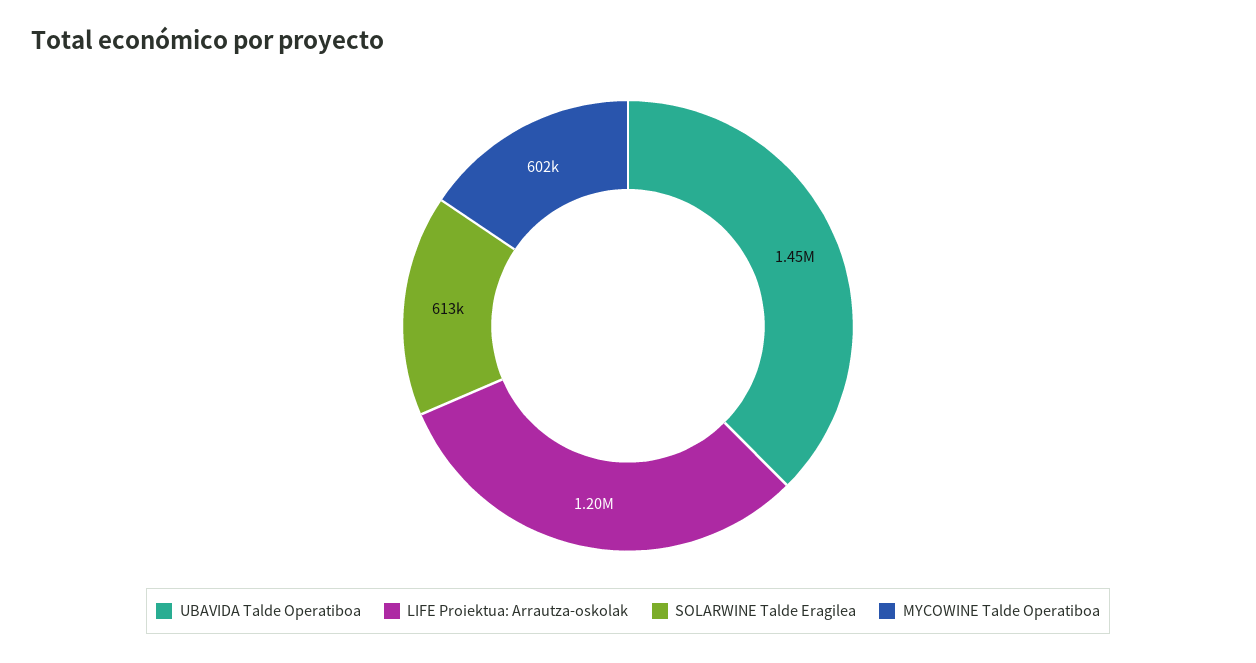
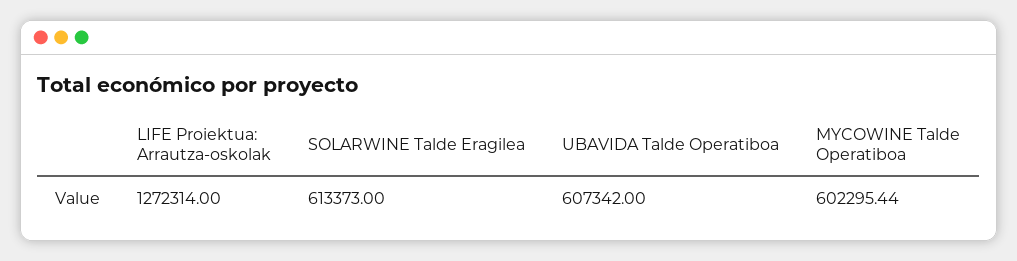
UBAVIDA Talde Operatiboa: 1450000 -> 607342
LIFE Proiektua: Arrautza-oskolak: 1200000 -> 1272314

